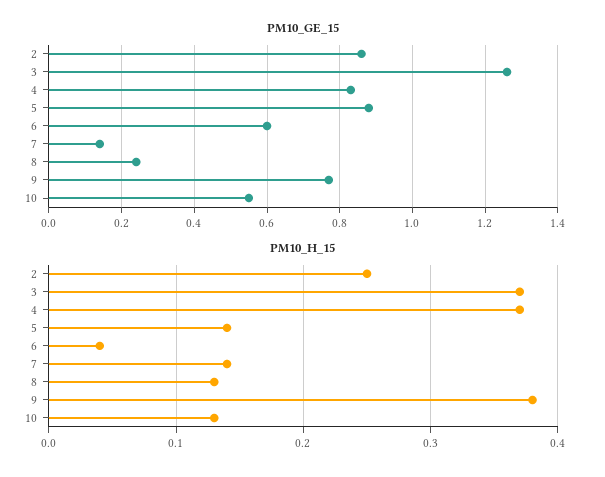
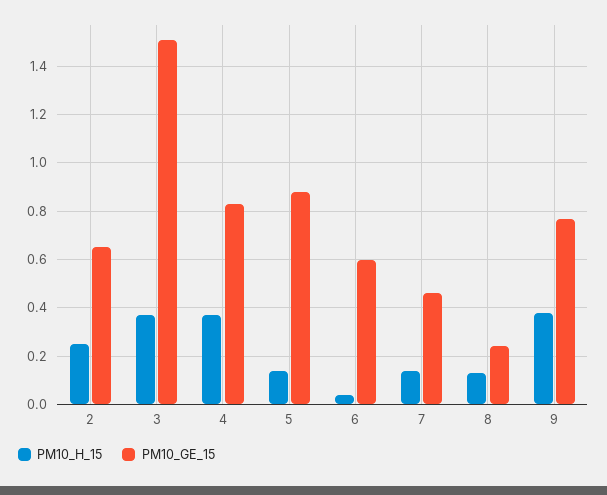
PM10_GE_15, 2: 0.85 -> 0.65
PM10_GE_15, 3: 1.25 -> 1.5
PM10_GE_15, 7: 0.15 -> 0.45
PM10_GE_15, 10: 0.55 -> none
PM10_H_15, 10: 0.13 -> none

